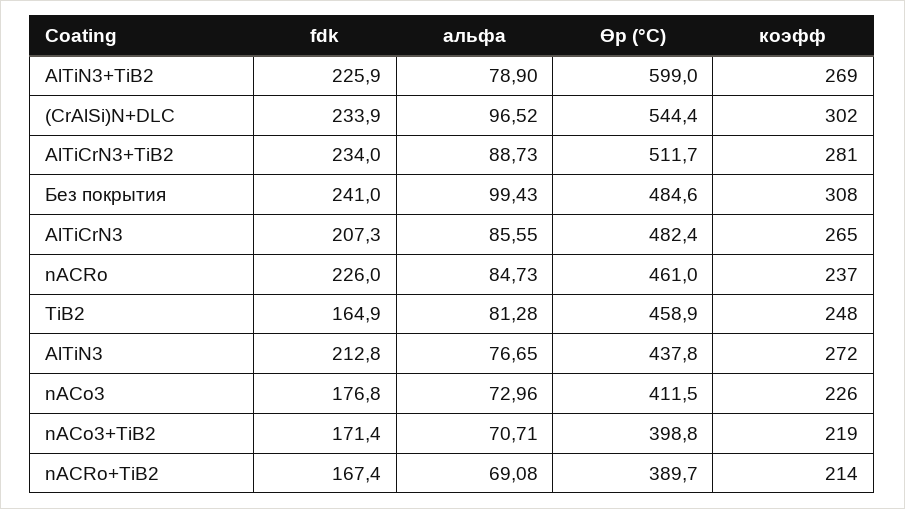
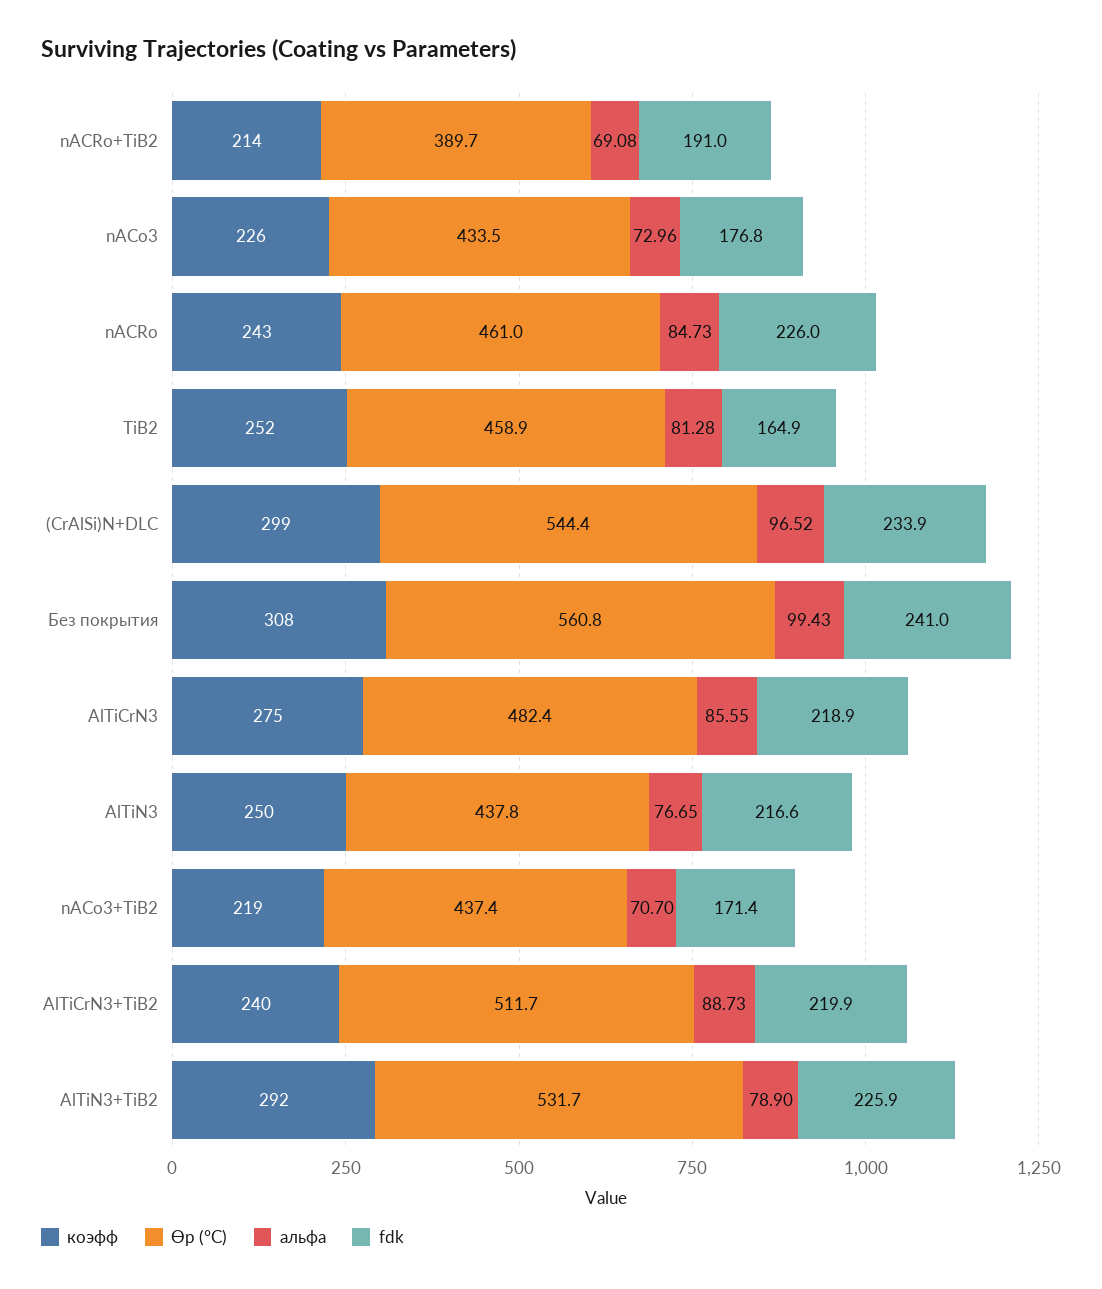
ϴp (°С), AlTiN3+TiB2: 599 -> 531.7
коэфф, AlTiN3+TiB2: 269 -> 292
коэфф, (CrAlSi)N+DLC: 302 -> 299
fdk, AlTiCrN3+TiB2: 234 -> 219.9
коэфф, AlTiCrN3+TiB2: 281 -> 240
ϴp (°С), Без покрытия: 484.6 -> 560.8
fdk, AlTiCrN3: 207.3 -> 218.9
коэфф, AlTiCrN3: 265 -> 275
коэфф, nACRo: 237 -> 243
коэфф, TiB2: 248 -> 252
fdk, AlTiN3: 212.8 -> 216.6
коэфф, AlTiN3: 272 -> 250
ϴp (°С), nACo3: 411.5 -> 433.5
альфа, nACo3+TiB2: 70.71 -> 70.7
ϴp (°С), nACo3+TiB2: 398.8 -> 437.4
fdk, nACRo+TiB2: 167.4 -> 191

